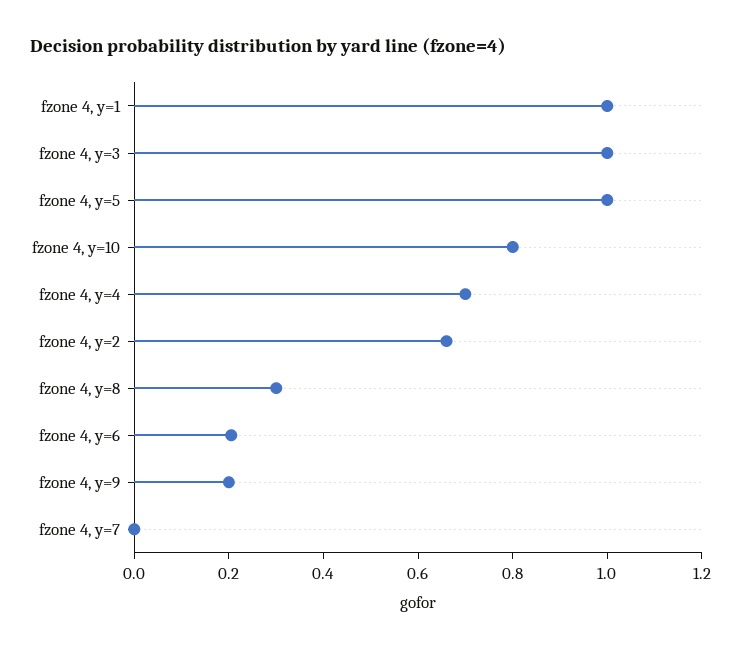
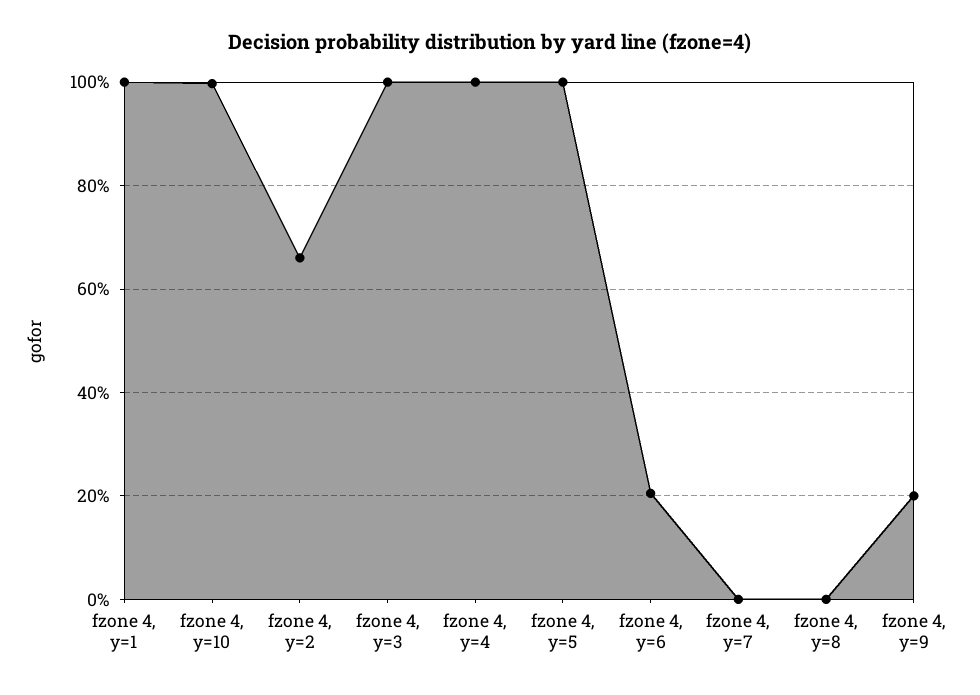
fzone 4, y=10: 0.8 -> 1
fzone 4, y=4: 0.7 -> 1
fzone 4, y=8: 0.3 -> 0

